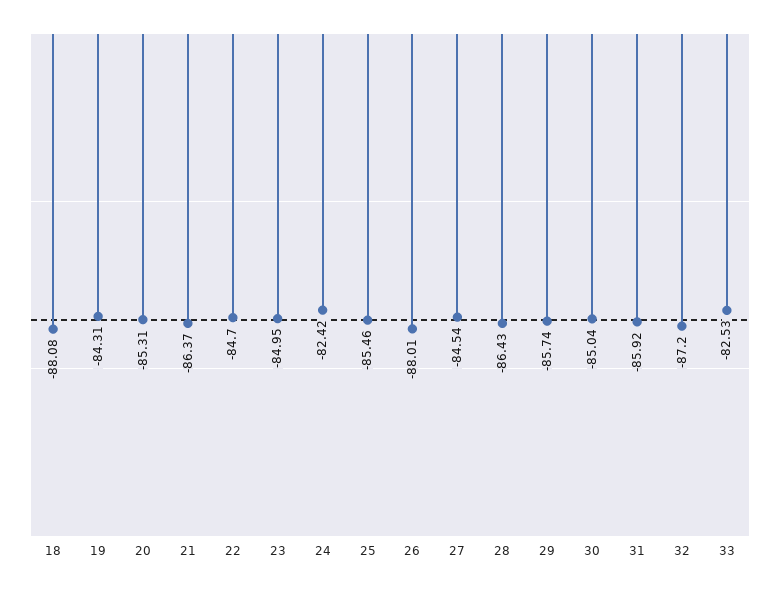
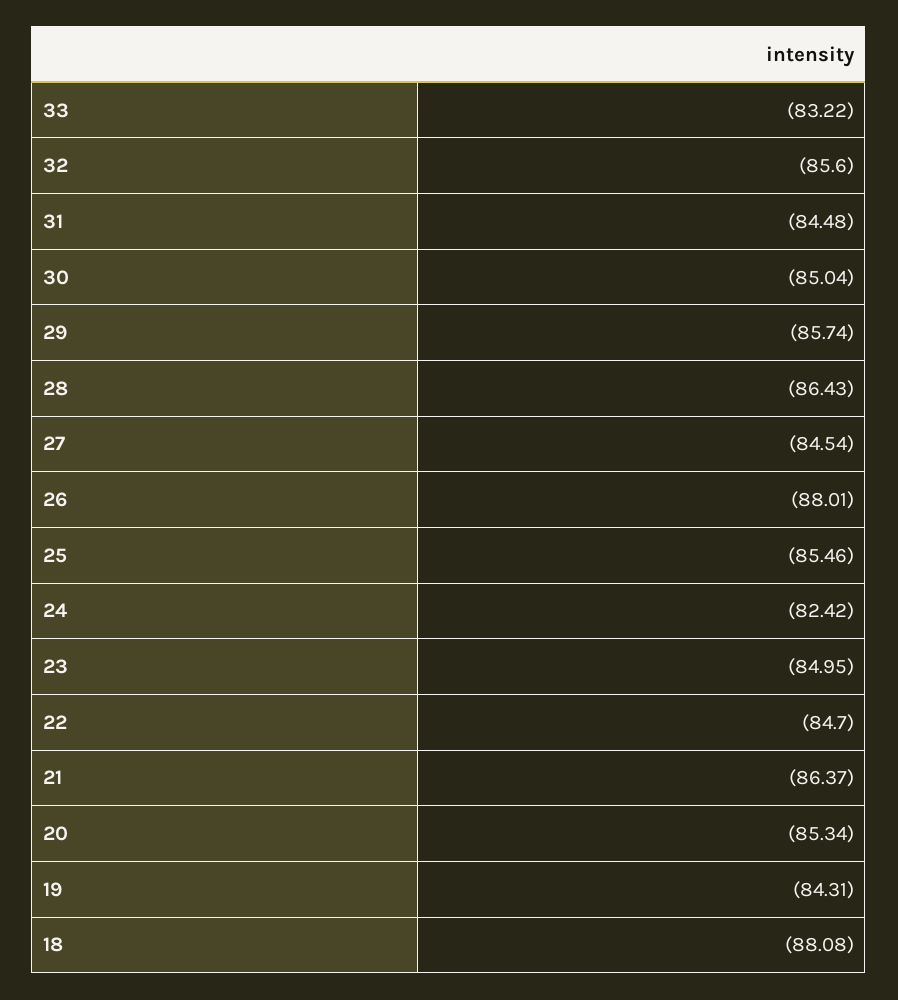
20: -85.31 -> -85.34
31: -85.92 -> -84.48
32: -87.2 -> -85.6
33: -82.53 -> -83.22

